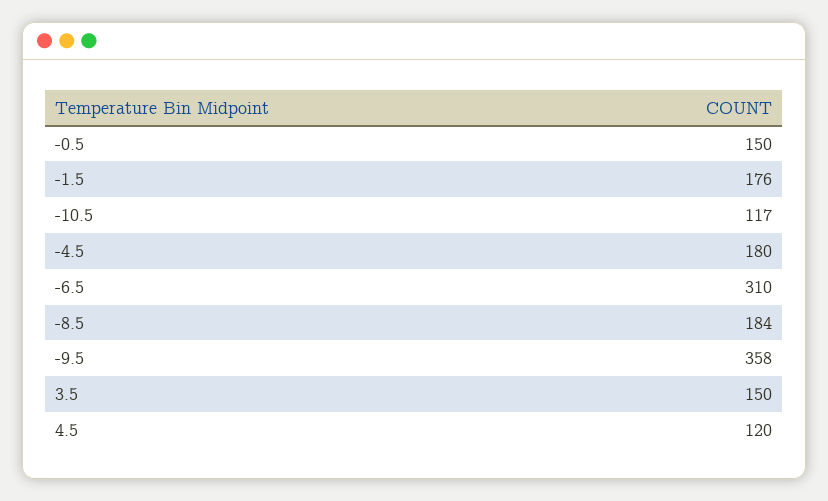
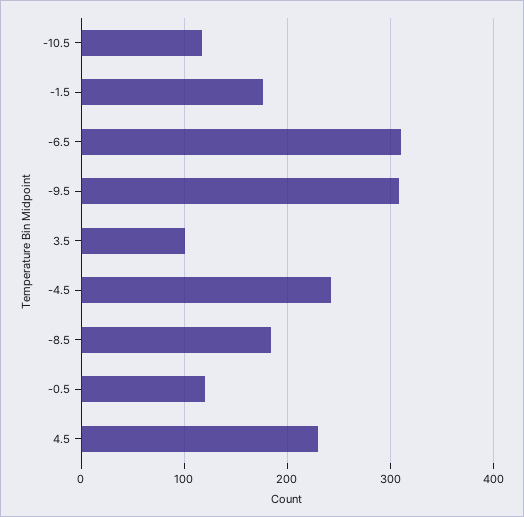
-0.5: 150 -> 120
-4.5: 180 -> 240
-9.5: 358 -> 310
3.5: 150 -> 100
4.5: 120 -> 230

